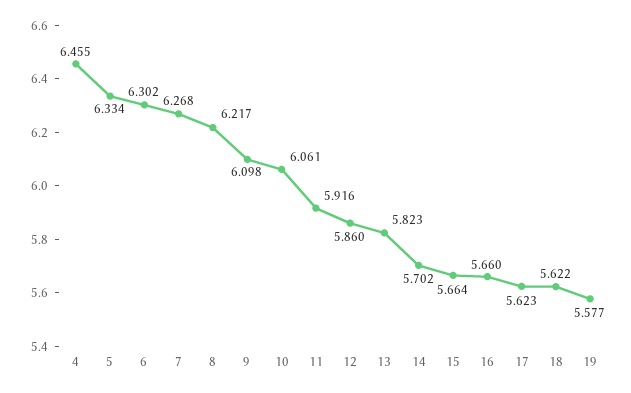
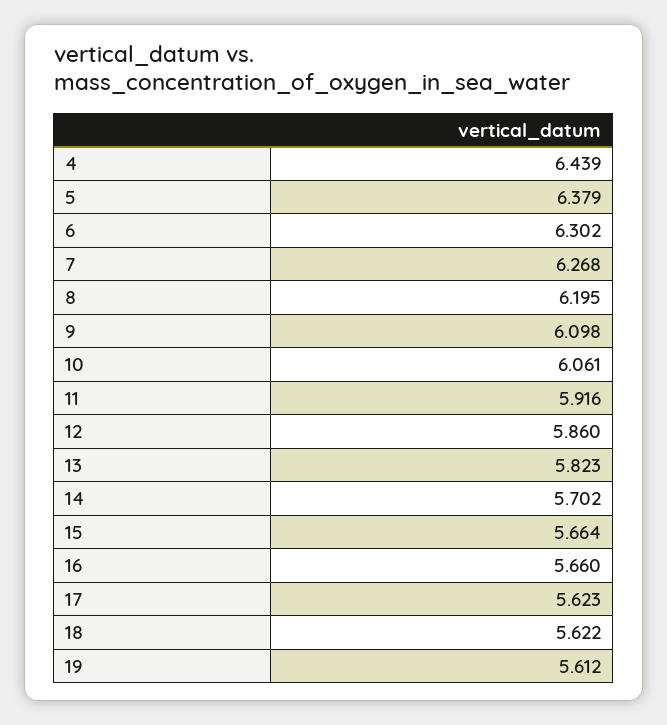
4: 6.455 -> 6.439
5: 6.334 -> 6.379
8: 6.217 -> 6.195
19: 5.577 -> 5.612

